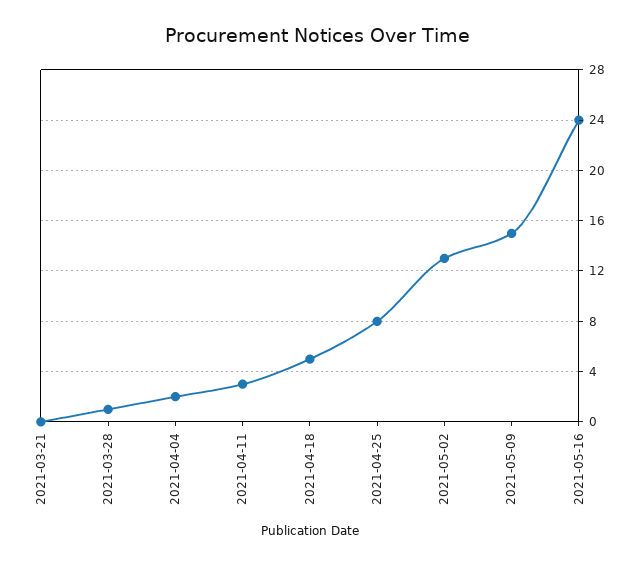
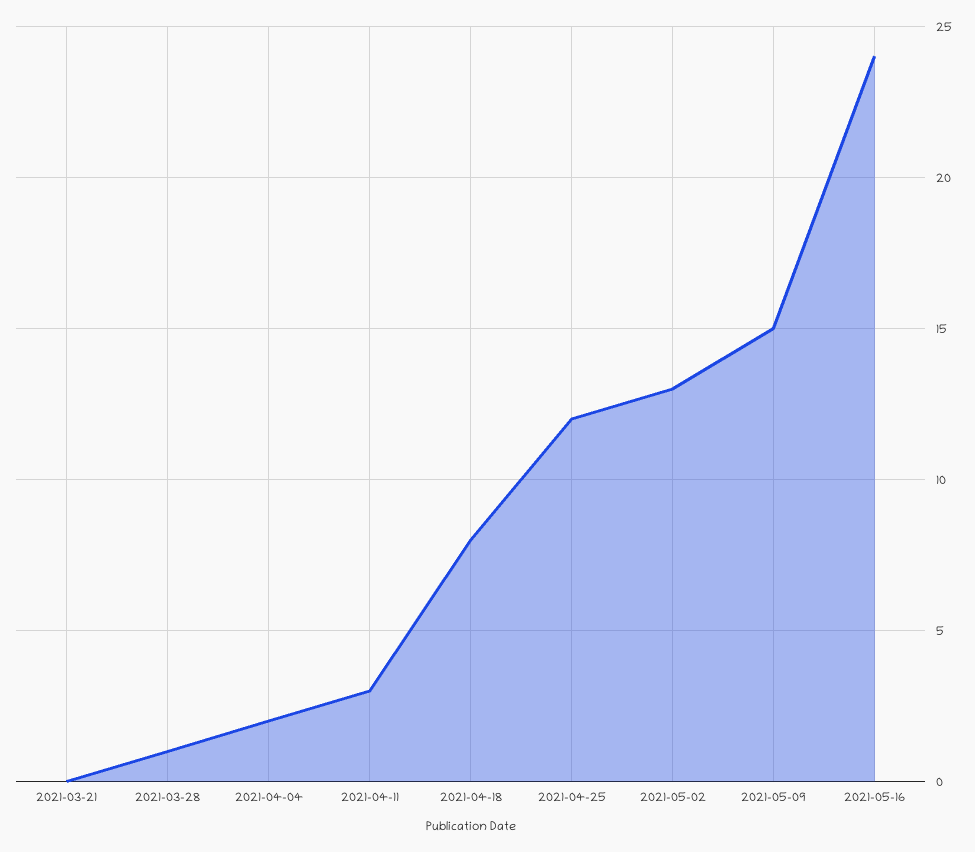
2021-04-18: 5 -> 8
2021-04-25: 8 -> 12

